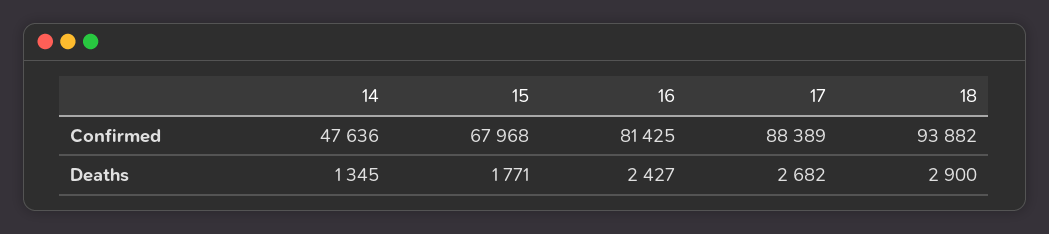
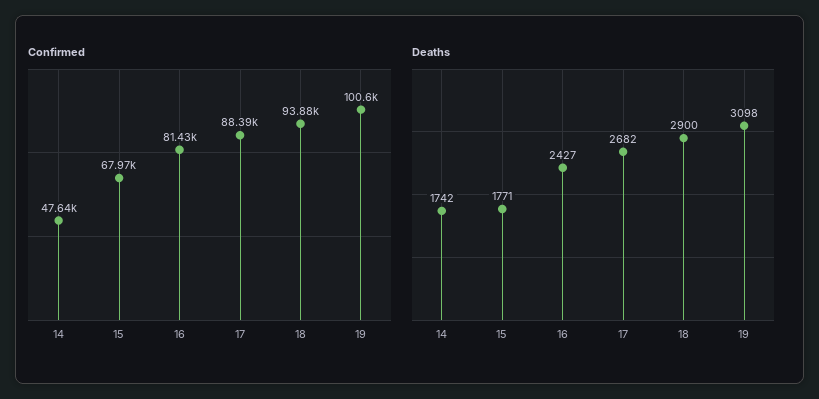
Deaths, 14: 1345 -> 1742
Confirmed, 19: none -> 100600
Deaths, 19: none -> 3098

